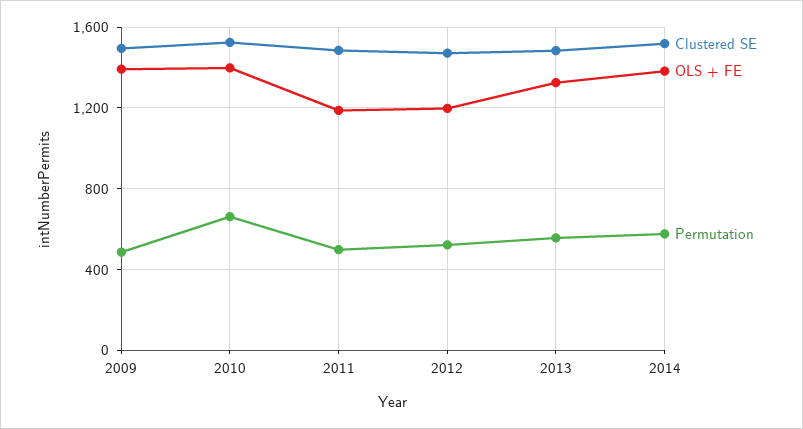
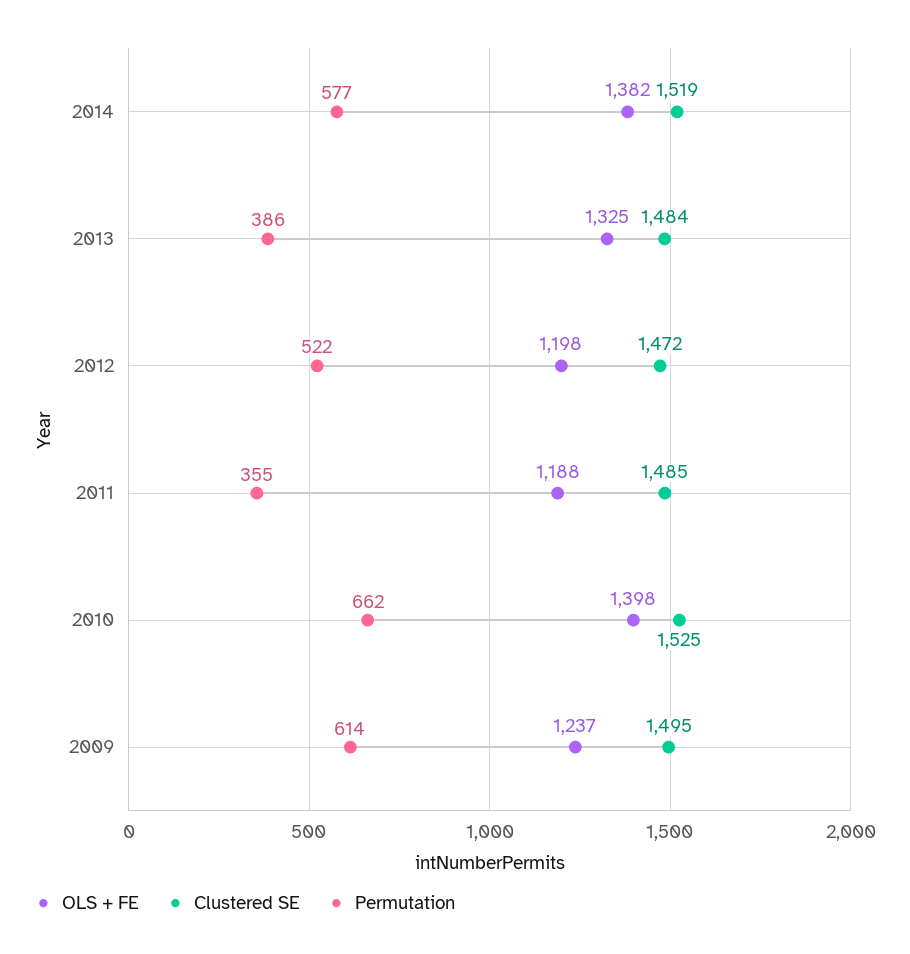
OLS + FE, 2009: 1400 -> 1237
Permutation, 2009: 500 -> 614
Permutation, 2011: 500 -> 355
Permutation, 2013: 550 -> 386

